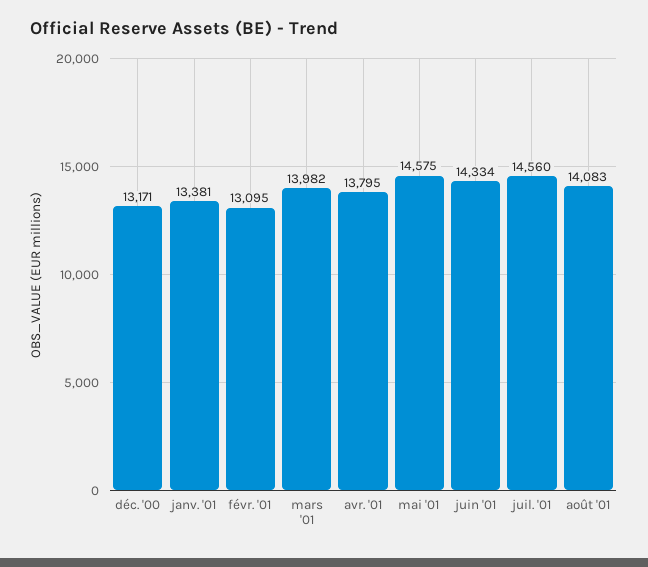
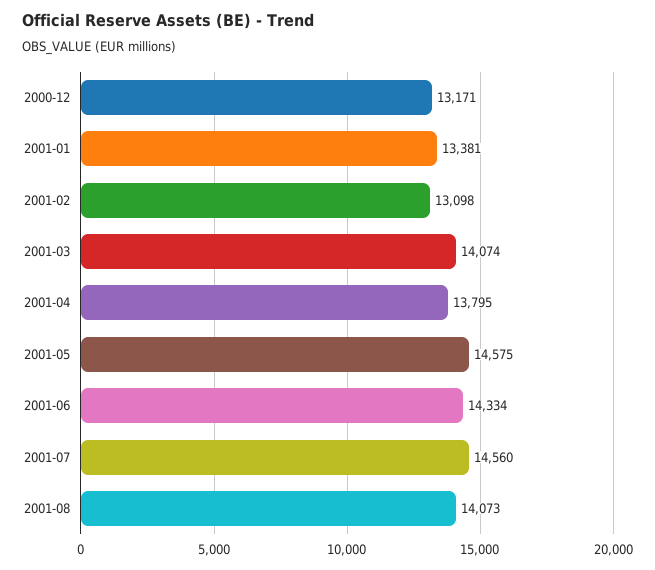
févr. '01: 13095 -> 13098
mars '01: 13982 -> 14074
août '01: 14083 -> 14073

